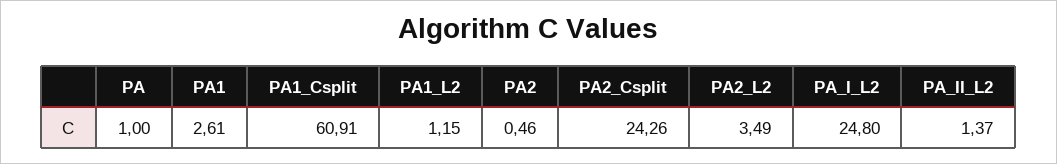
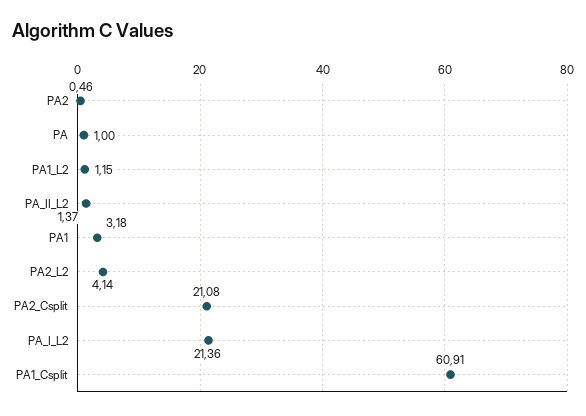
PA1: 2.61 -> 3.18
PA2_Csplit: 24.26 -> 21.08
PA2_L2: 3.49 -> 4.14
PA_I_L2: 24.8 -> 21.36

